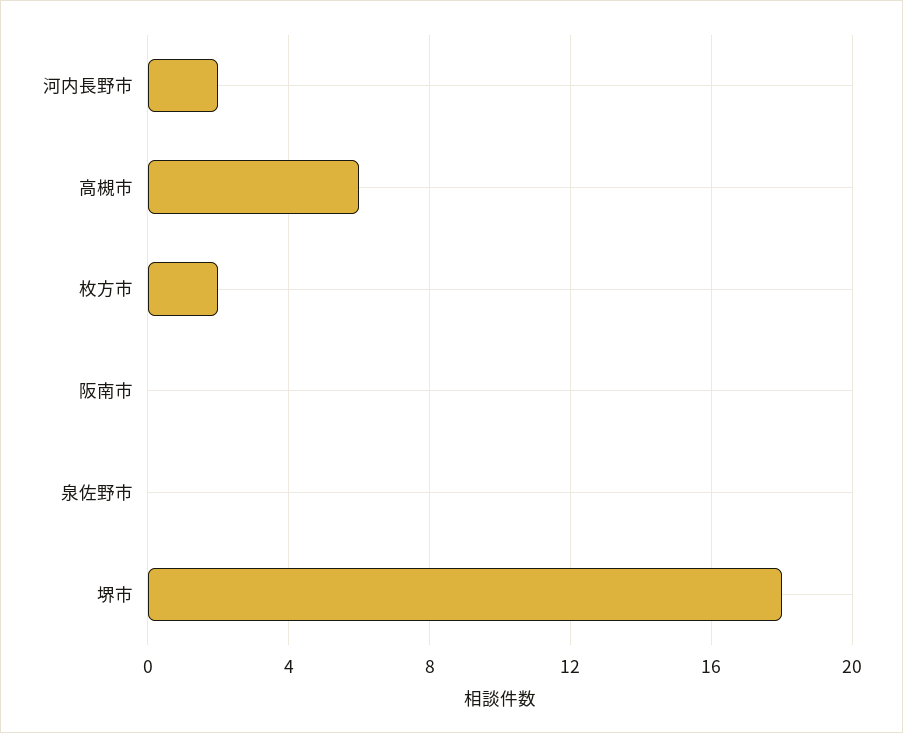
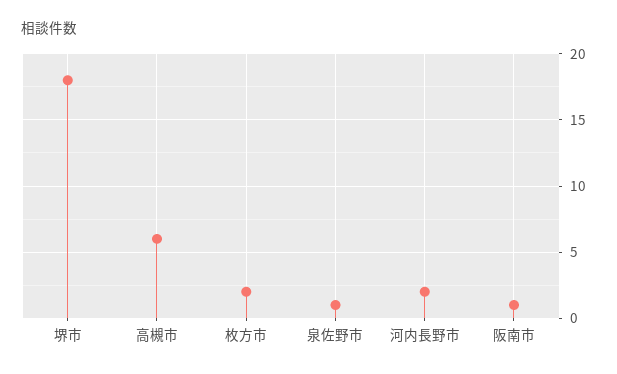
阪南市: 0 -> 1
泉佐野市: 0 -> 1

